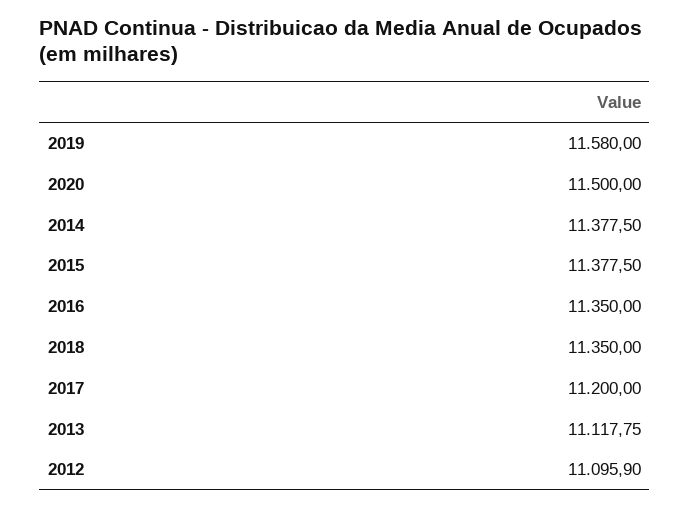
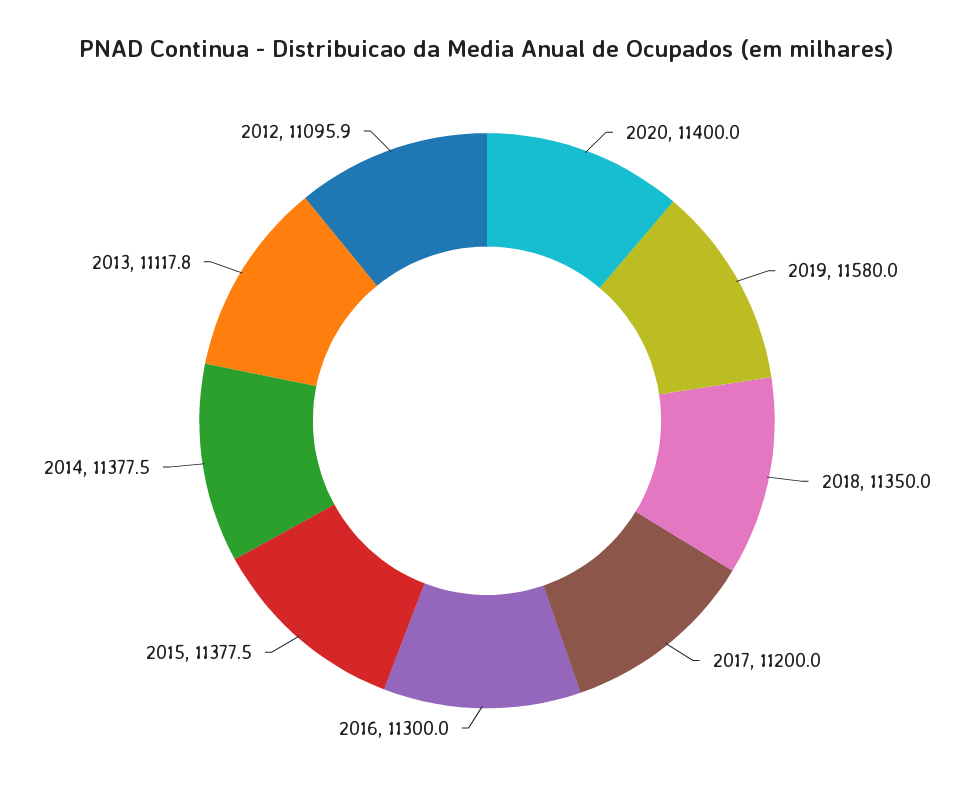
2020: 11500 -> 11400
2016: 11350 -> 11300

